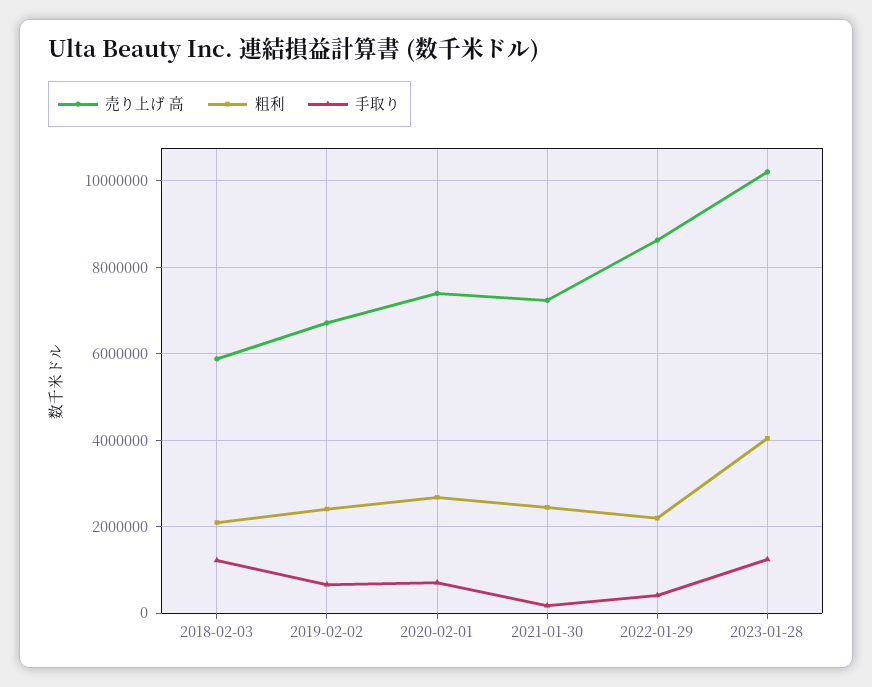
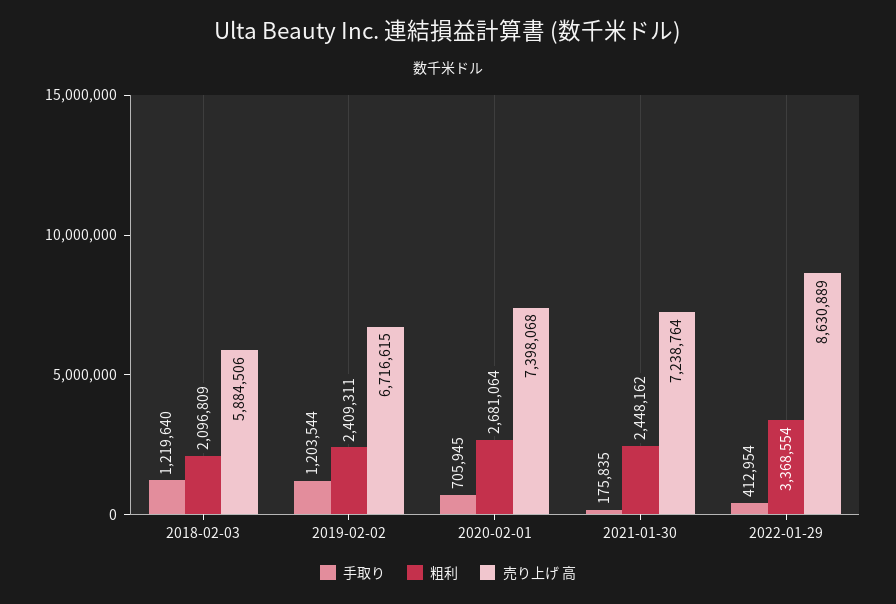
手取り, 2019-02-02: 600000 -> 1203544
粗利, 2022-01-29: 2200000 -> 3368554
売り上げ 高, 2023-01-28: 10200000 -> none
粗利, 2023-01-28: 4000000 -> none
手取り, 2023-01-28: 1200000 -> none

